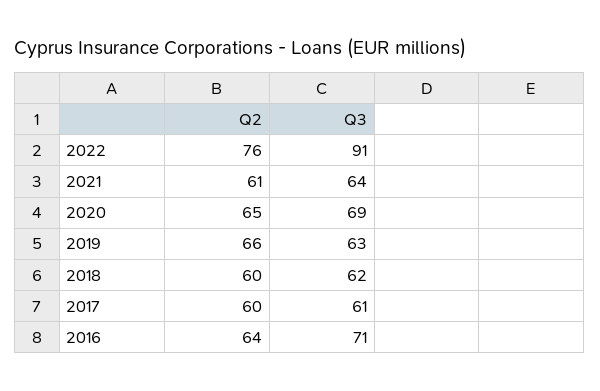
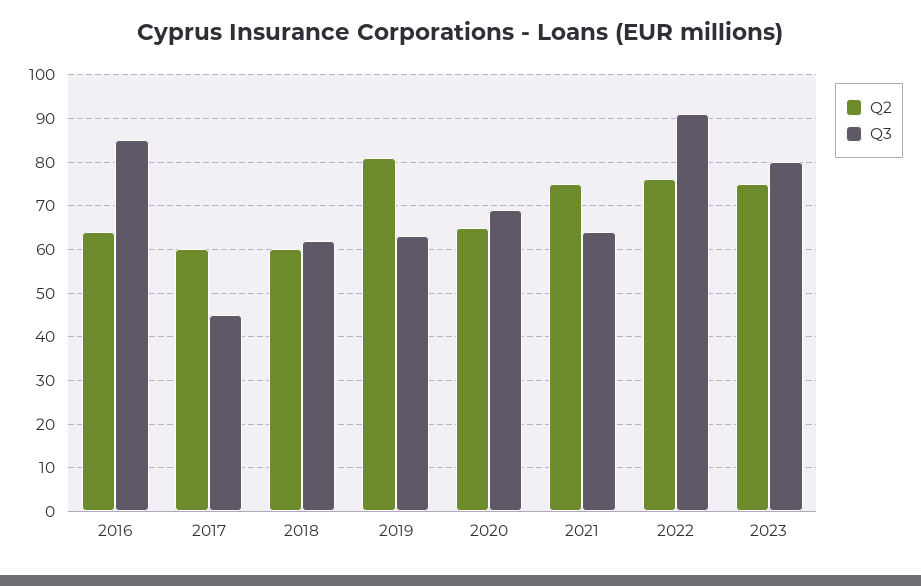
Q2, 2021: 61 -> 75
Q2, 2019: 66 -> 80
Q3, 2017: 61 -> 45
Q3, 2016: 71 -> 85
Q2, 2023: none -> 75
Q3, 2023: none -> 80

